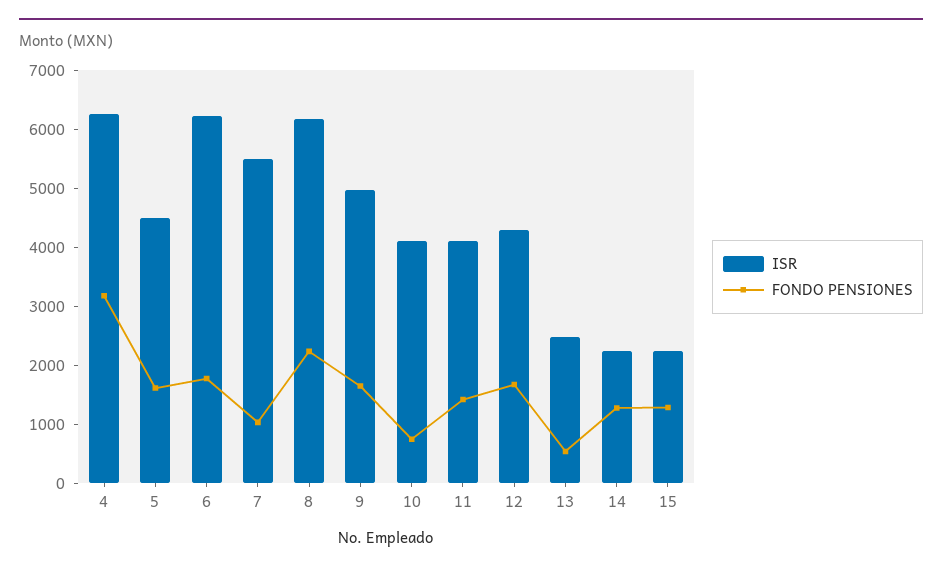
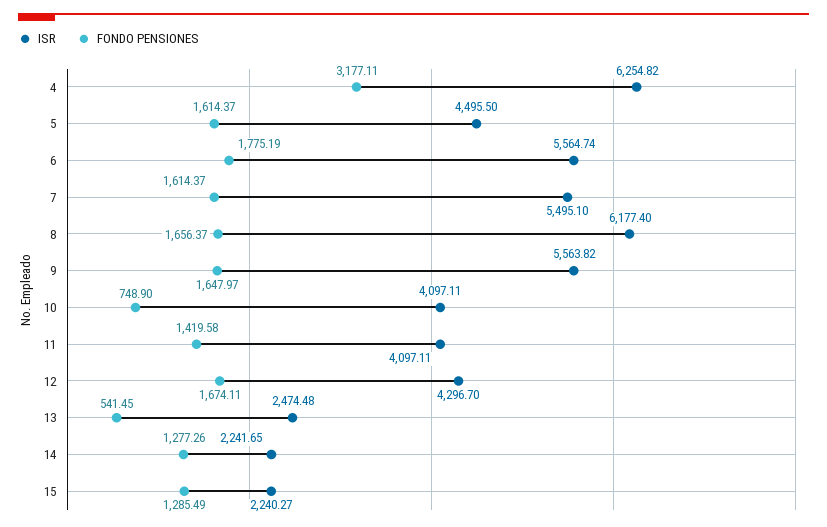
ISR, 6: 6200 -> 5564.74
FONDO PENSIONES, 7: 1000 -> 1614.37
FONDO PENSIONES, 8: 2200 -> 1656.37
ISR, 9: 5000 -> 5563.82

